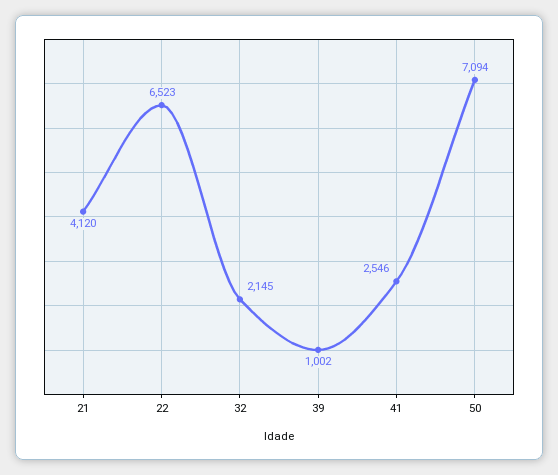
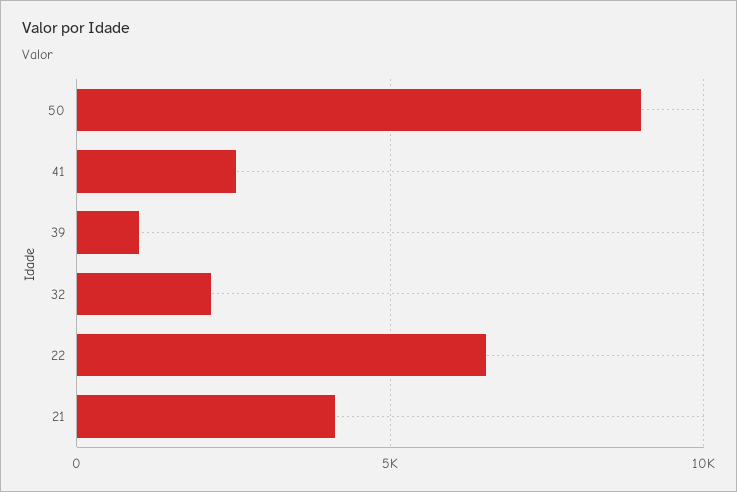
50: 7094 -> 9000

